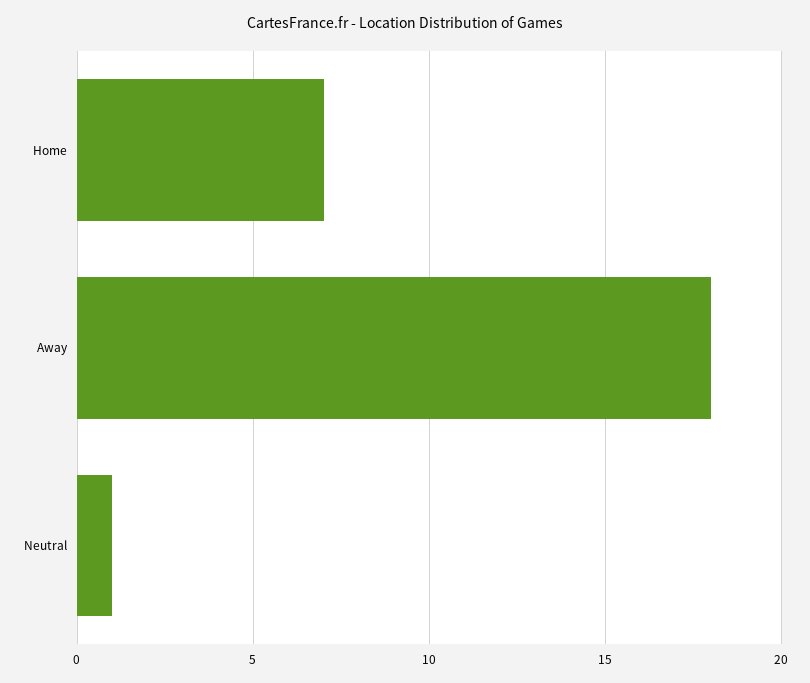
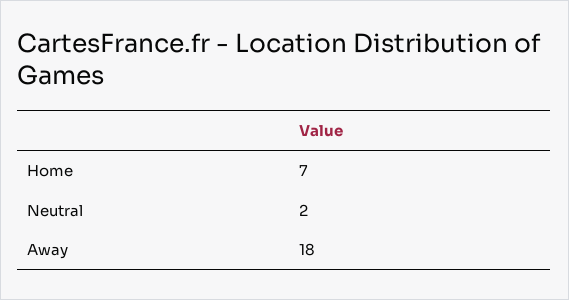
Neutral: 1 -> 2

